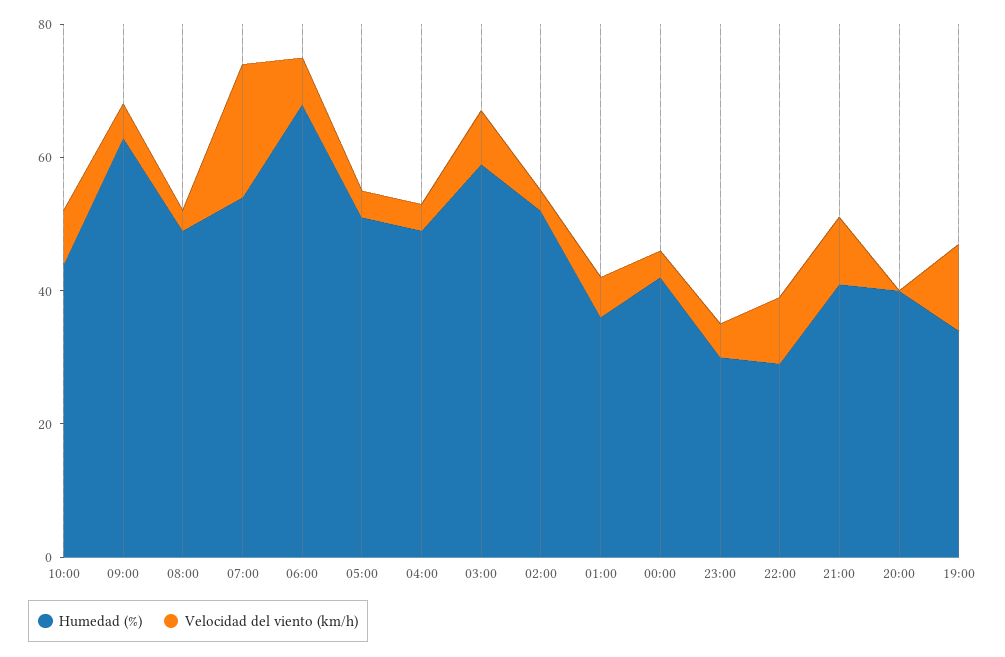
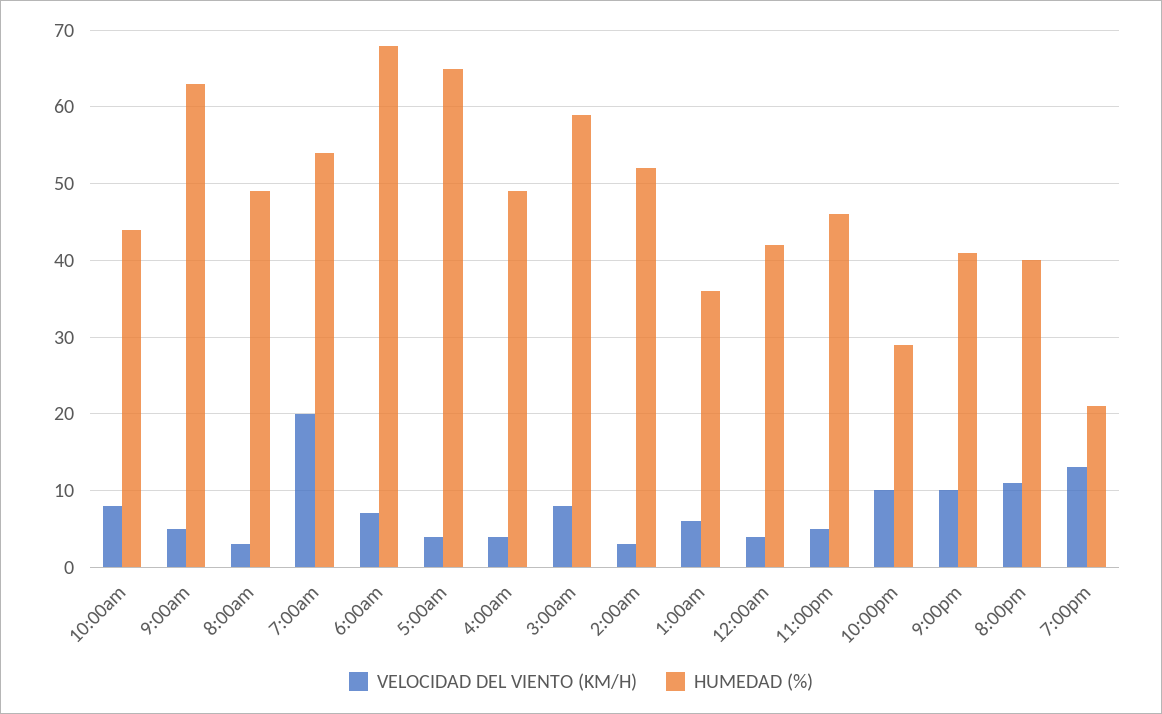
Humedad (%), 05:00: 50 -> 65
Humedad (%), 23:00: 30 -> 46
Velocidad del viento (km/h), 20:00: 0 -> 11
Humedad (%), 19:00: 35 -> 21

